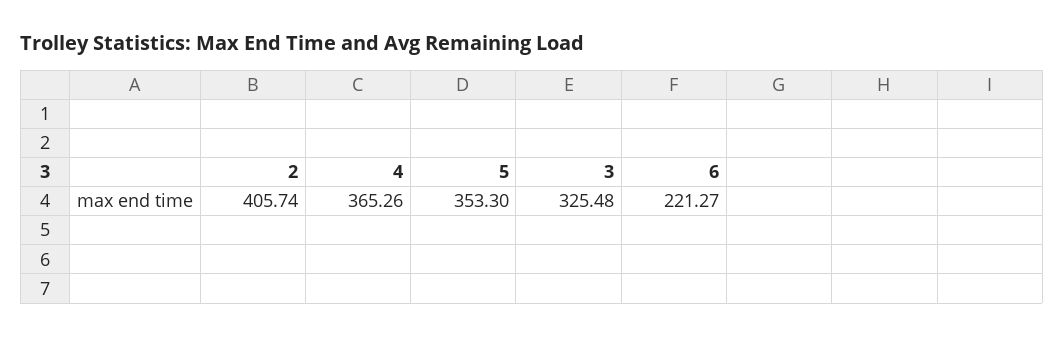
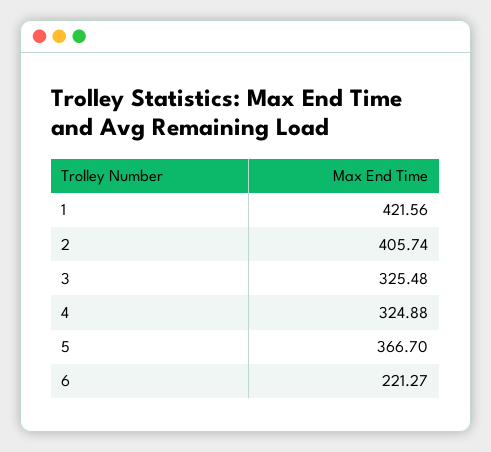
4: 365.26 -> 324.88
5: 353.3 -> 366.7
1: none -> 421.56

